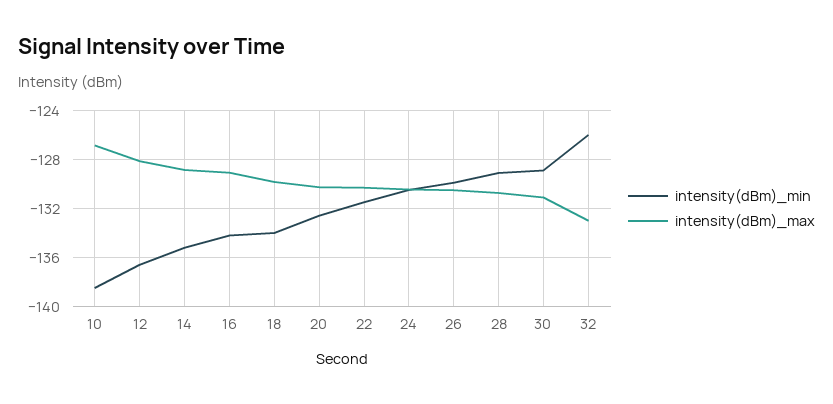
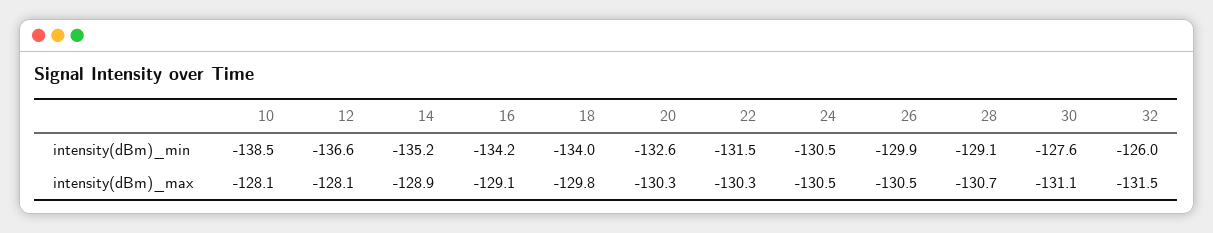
intensity(dBm)_max, 10: -127 -> -128.1
intensity(dBm)_min, 30: -129 -> -127.6
intensity(dBm)_max, 32: -133 -> -131.5

